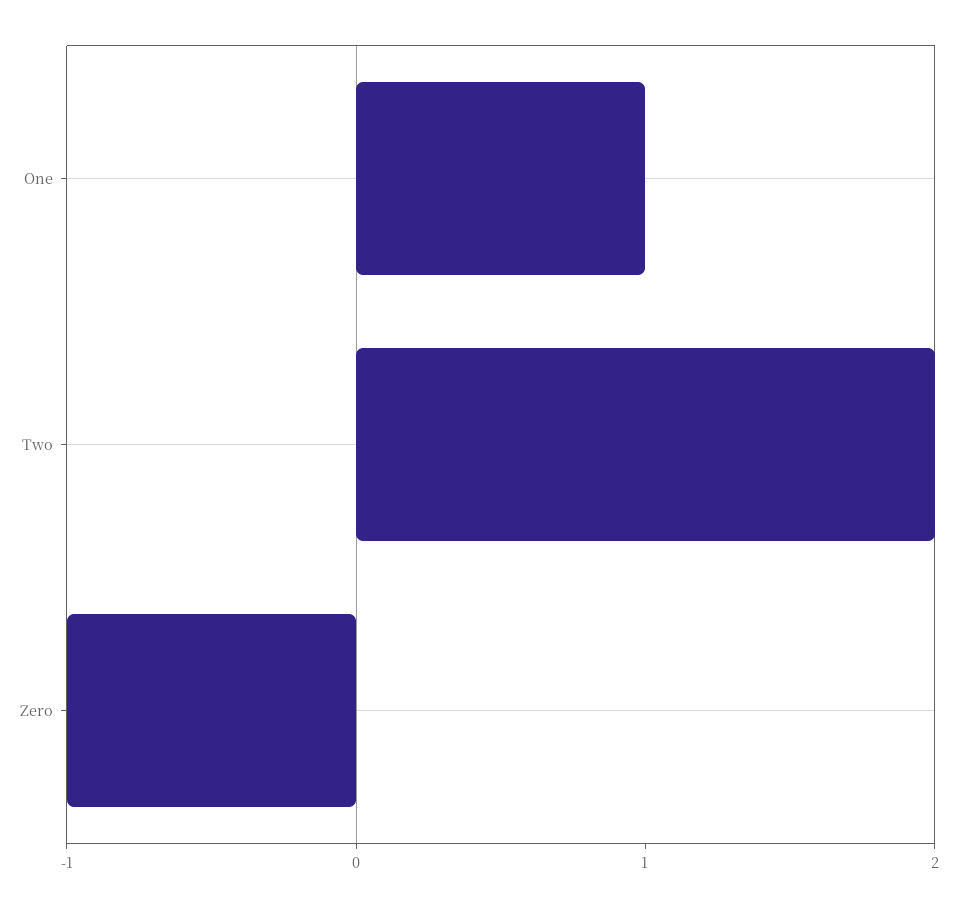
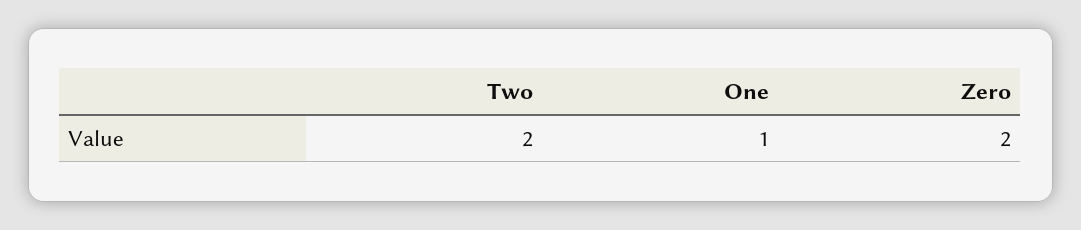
Zero: -1 -> 2

